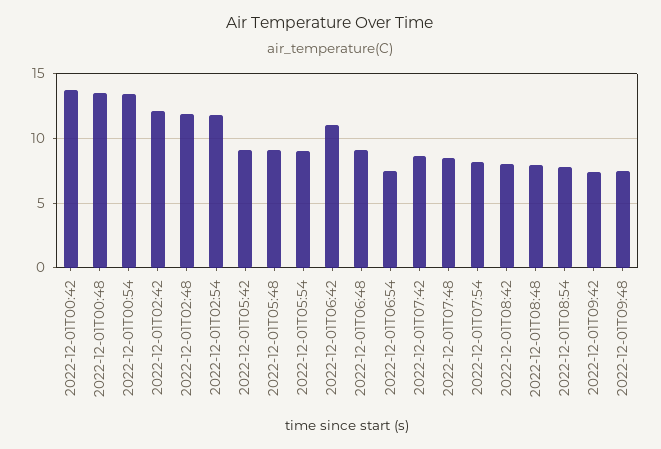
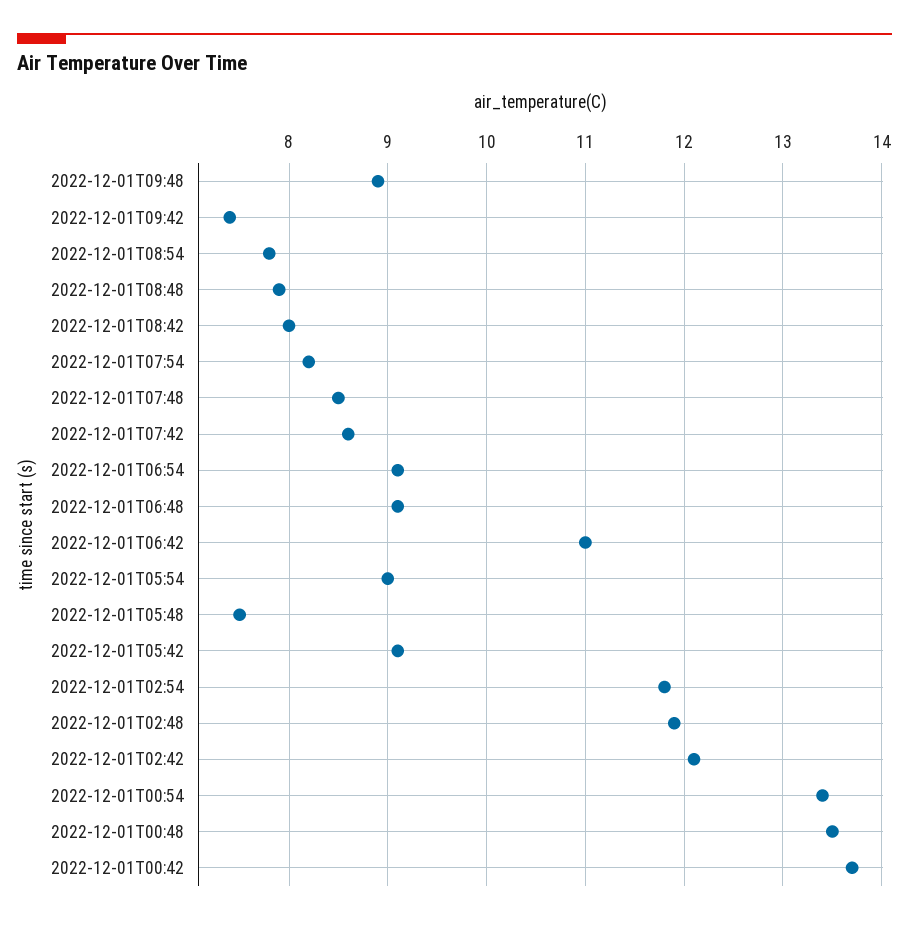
2022-12-01T05:48: 9 -> 7.5
2022-12-01T06:54: 7.5 -> 9.1
2022-12-01T09:48: 7.5 -> 8.9

